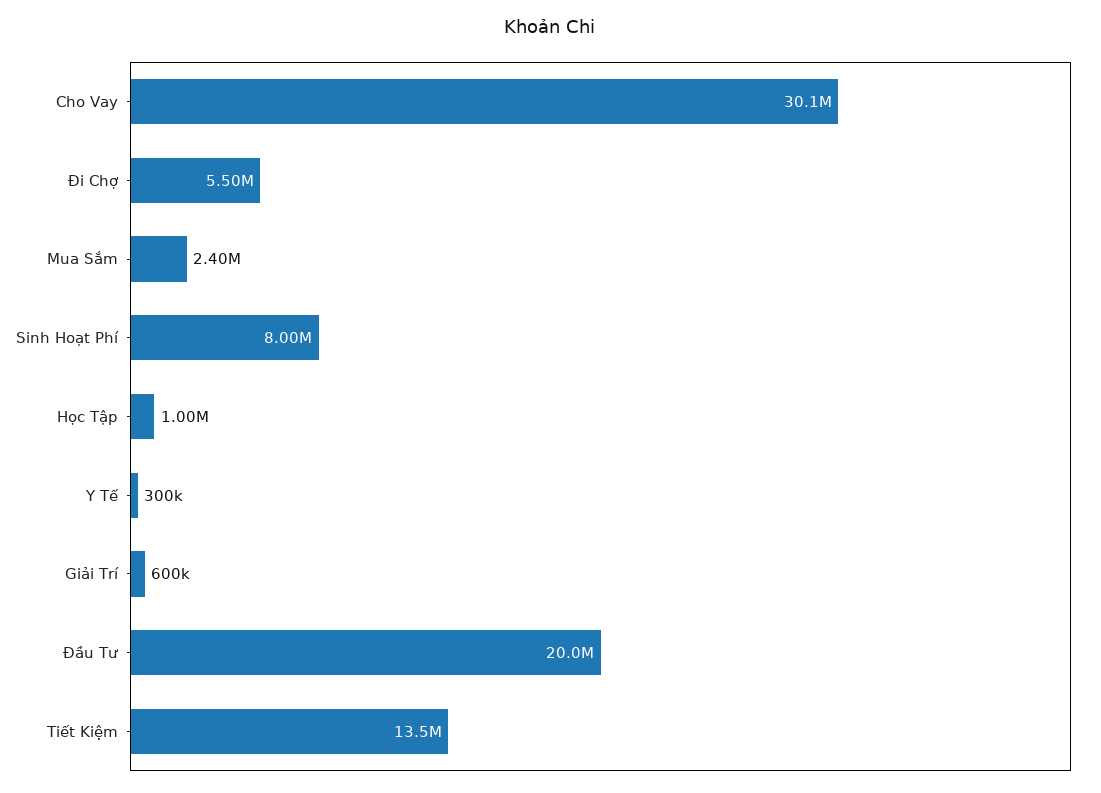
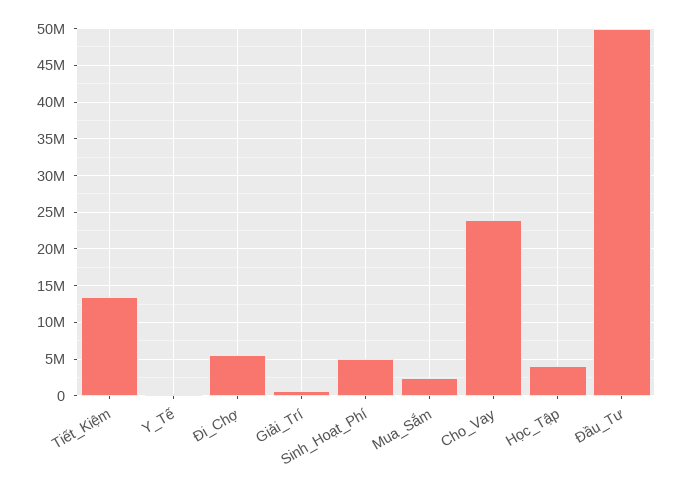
Cho Vay: 30100000 -> 24000000
Sinh Hoạt Phí: 8000000 -> 5000000
Học Tập: 1000000 -> 4000000
Đầu Tư: 20000000 -> 50000000

